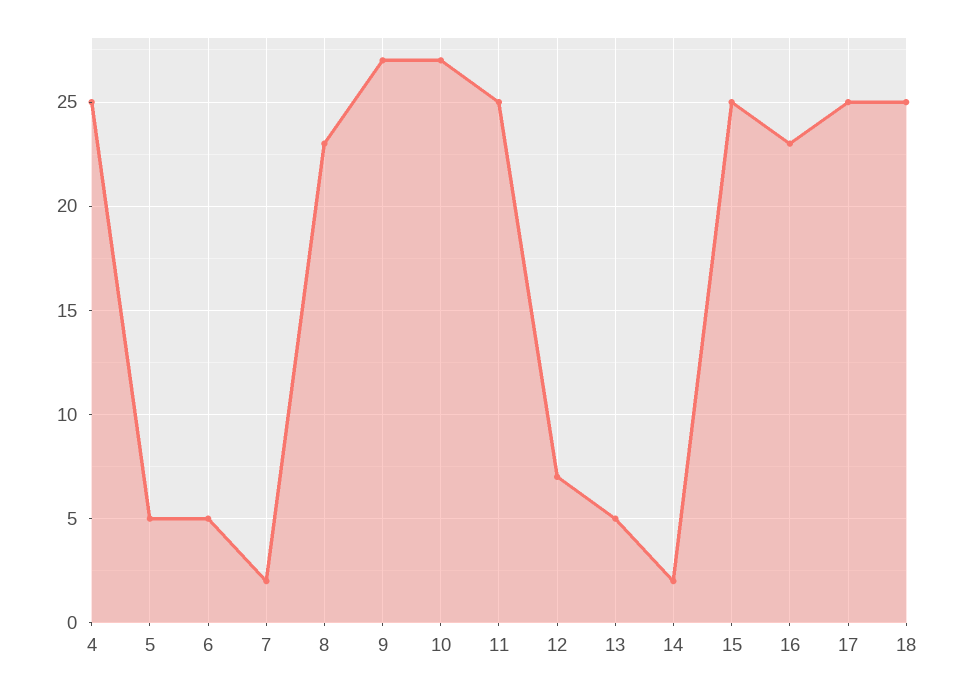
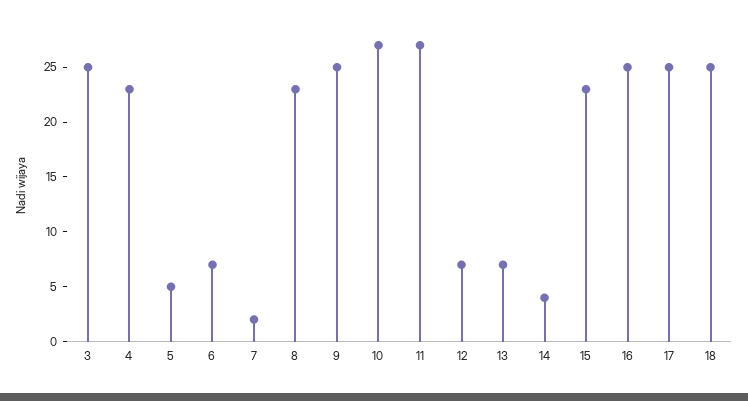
4: 25 -> 23
6: 5 -> 7
9: 27 -> 25
11: 25 -> 27
13: 5 -> 7
14: 2 -> 4
15: 25 -> 23
16: 23 -> 25
3: none -> 25

